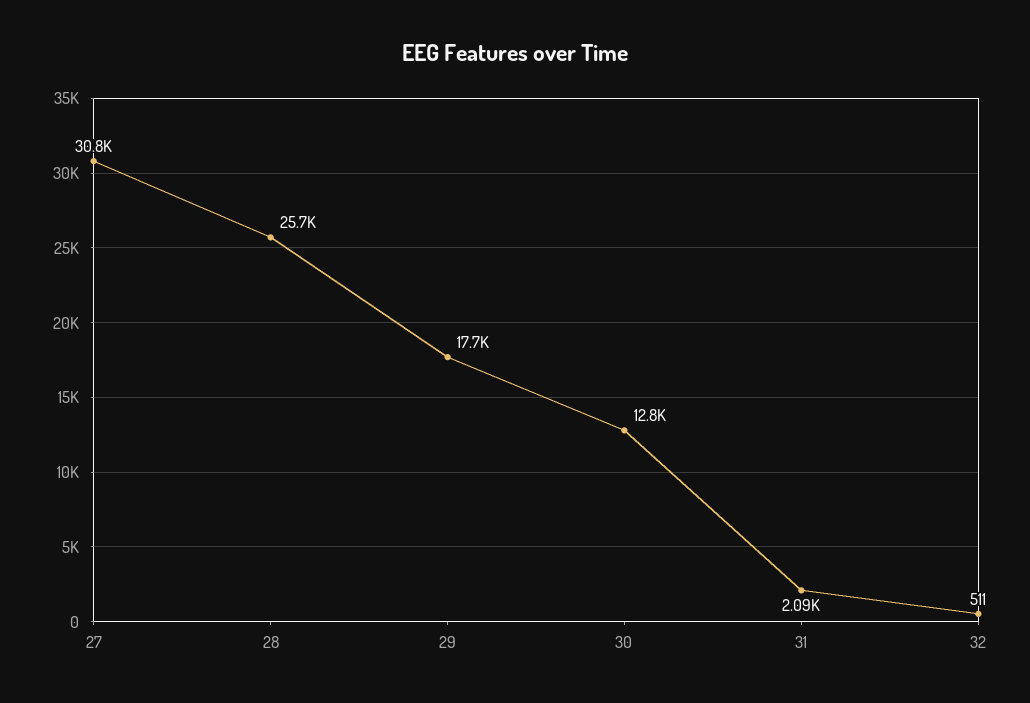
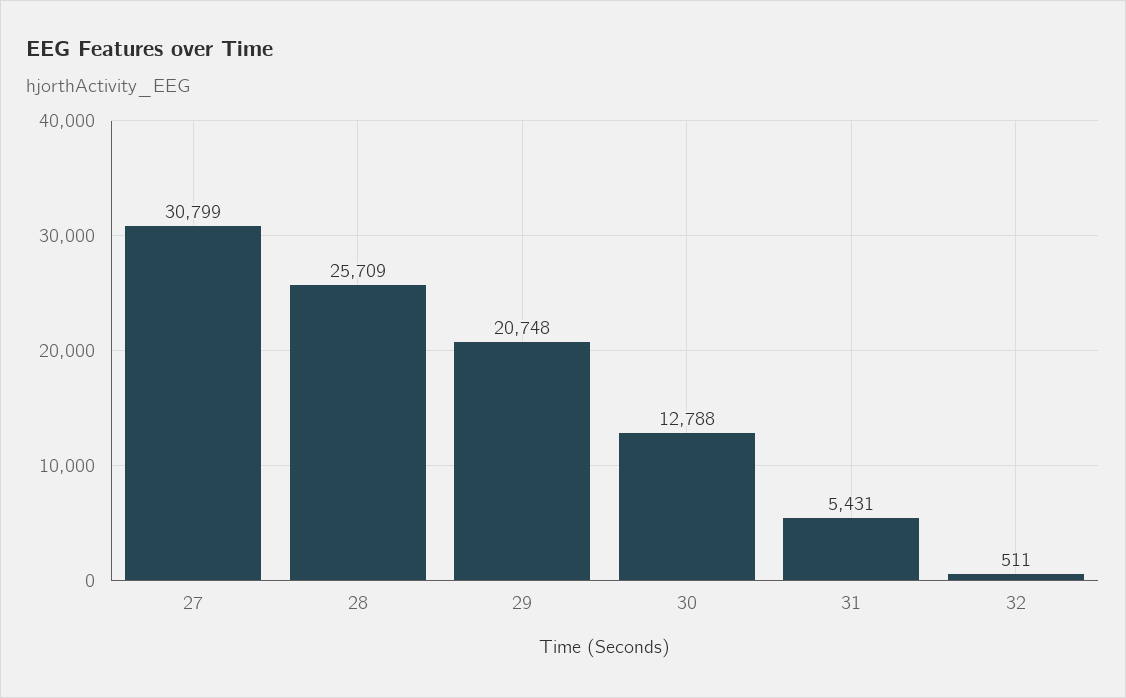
29: 17700 -> 20748
31: 2090 -> 5431

